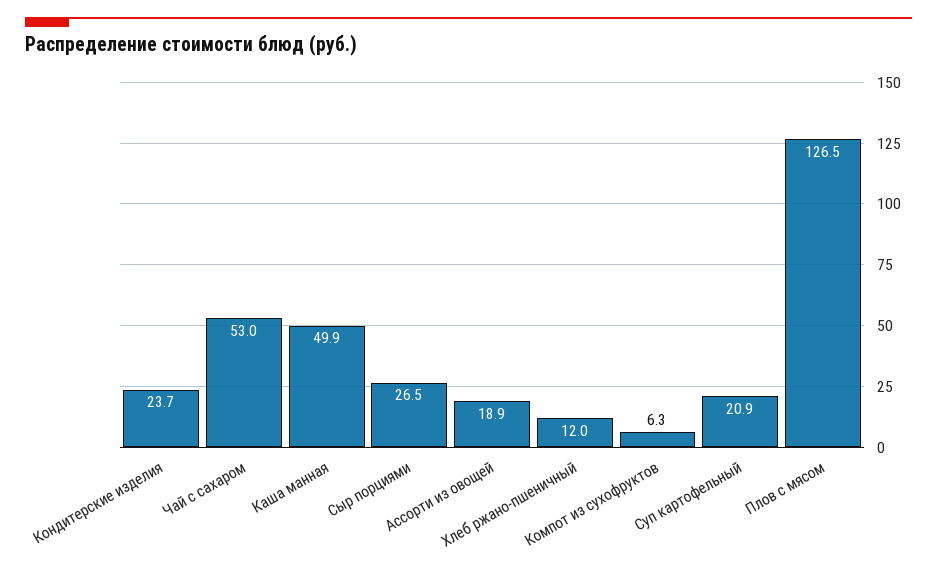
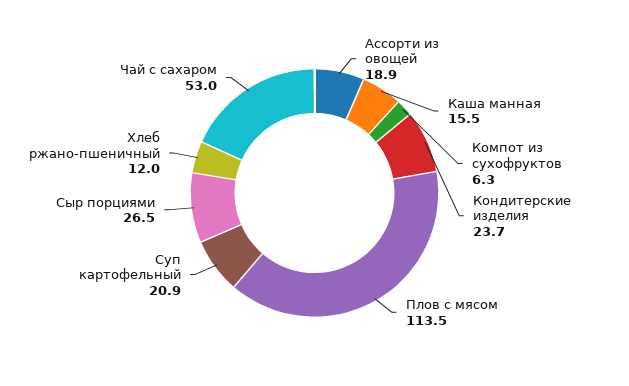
Каша манная: 49.9 -> 15.5
Плов с мясом: 126.5 -> 113.5

